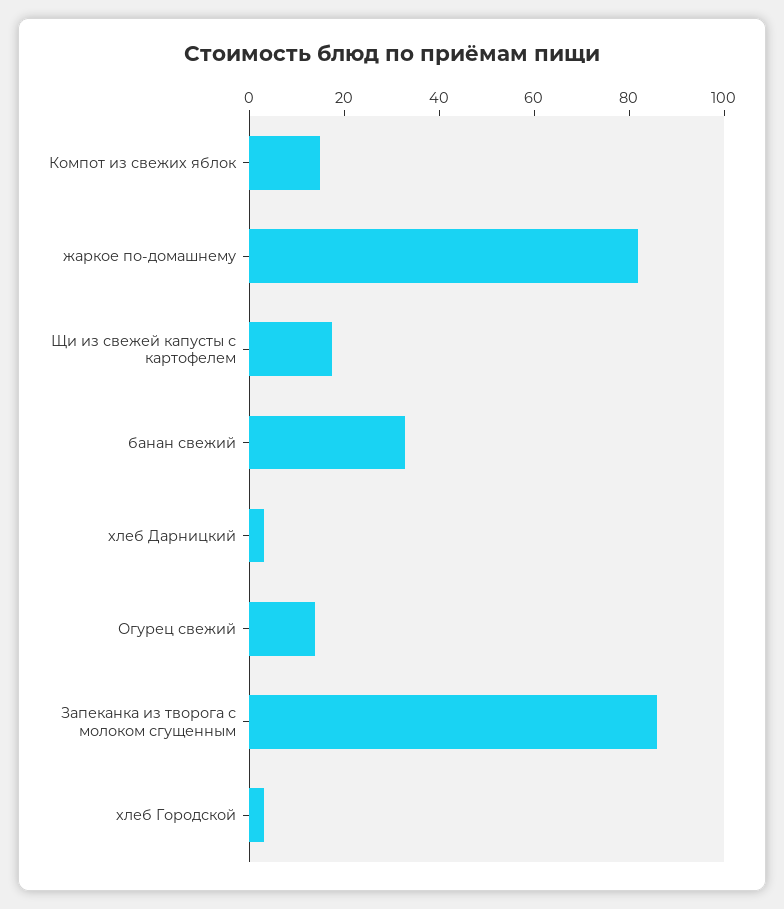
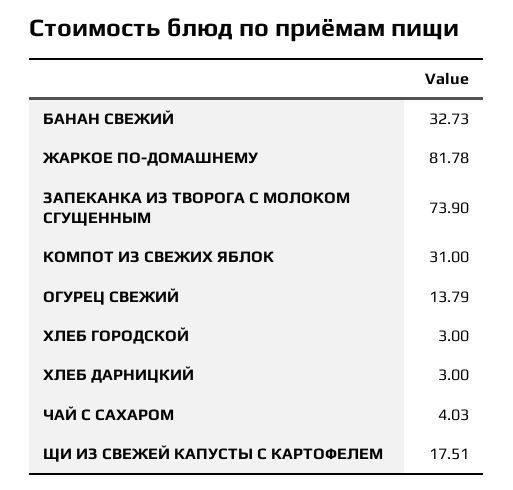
Компот из свежих яблок: 15 -> 31
Запеканка из творога с молоком сгущенным: 85 -> 73.9
ЧАЙ С САХАРОМ: none -> 4.03

